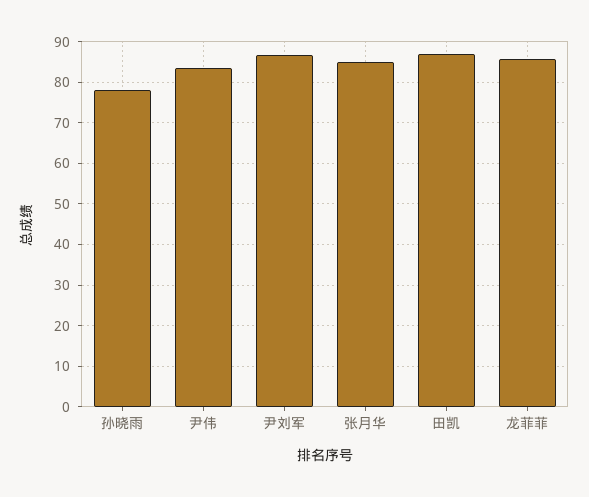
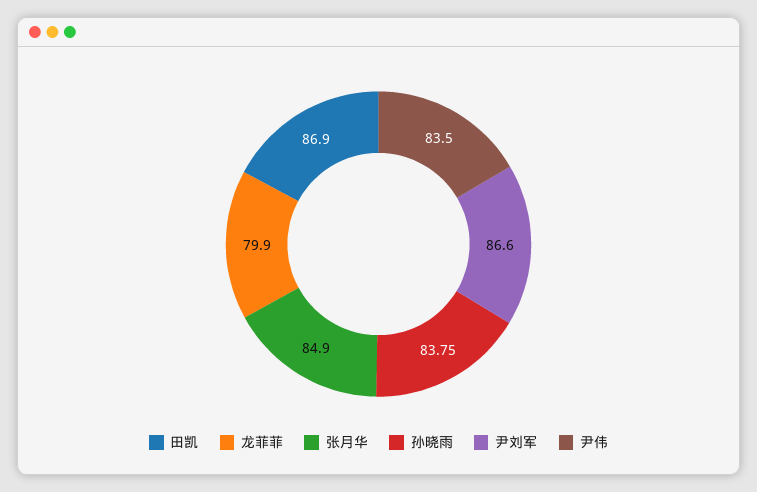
孙晓雨: 78 -> 83.75
龙菲菲: 86 -> 79.9

